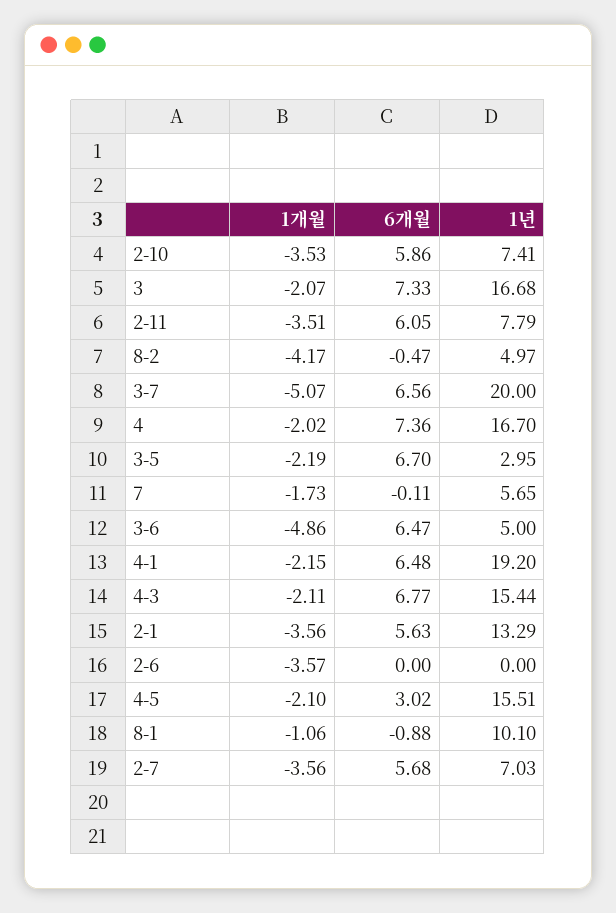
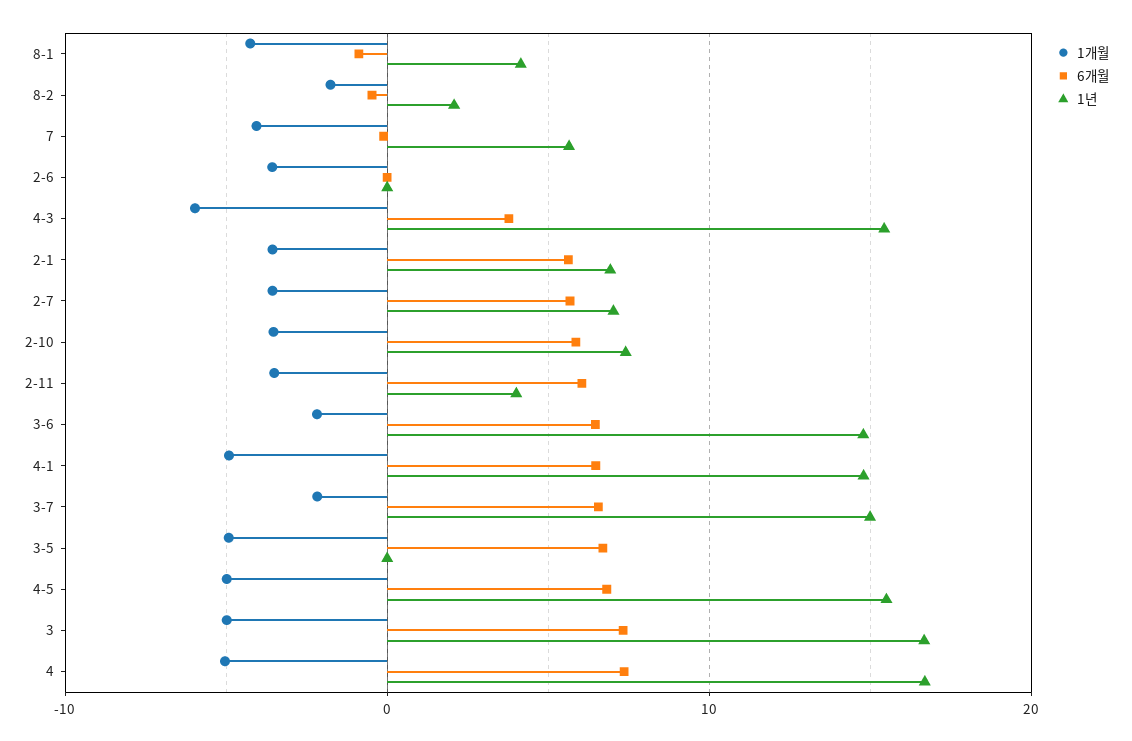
1개월, 3: -2.07 -> -5
1년, 2-11: 7.79 -> 4
1개월, 8-2: -4.17 -> -2
1년, 8-2: 4.97 -> 2
1개월, 3-7: -5.07 -> -2
1년, 3-7: 20 -> 15
1개월, 4: -2.02 -> -5
1개월, 3-5: -2.19 -> -5
1년, 3-5: 2.95 -> 0
1개월, 7: -1.73 -> -4
1개월, 3-6: -4.86 -> -2
1년, 3-6: 5 -> 15
1개월, 4-1: -2.15 -> -5
1년, 4-1: 19.2 -> 15
1개월, 4-3: -2.11 -> -6
6개월, 4-3: 6.77 -> 4
1년, 2-1: 13.29 -> 7
1개월, 4-5: -2.1 -> -5
6개월, 4-5: 3.02 -> 7
1개월, 8-1: -1.06 -> -4
1년, 8-1: 10.1 -> 4

